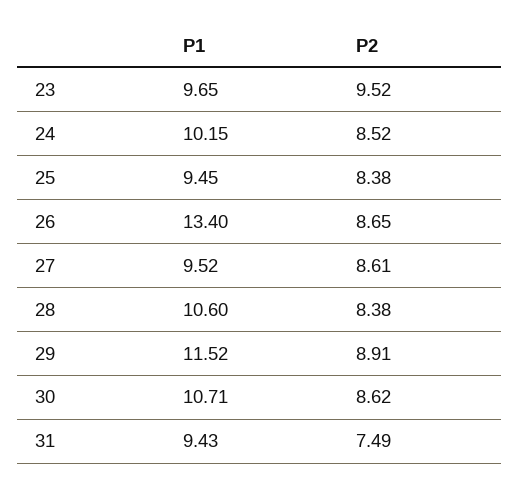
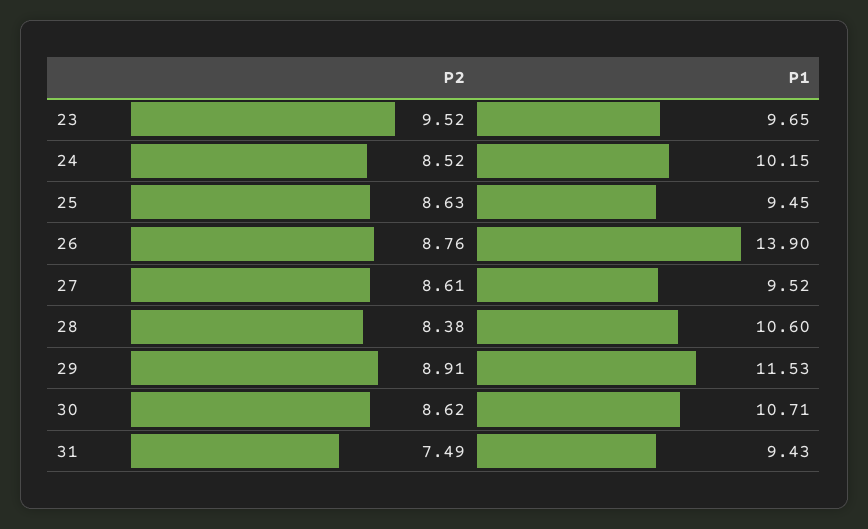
P2, 25: 8.38 -> 8.63
P1, 26: 13.4 -> 13.9
P2, 26: 8.65 -> 8.76
P1, 29: 11.52 -> 11.53

